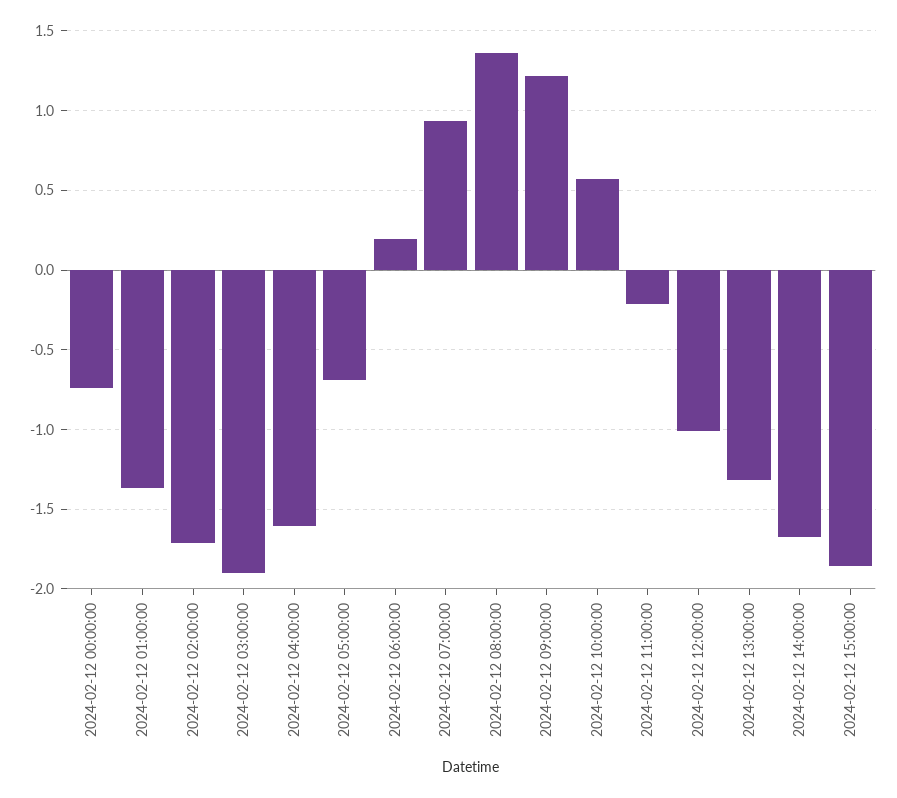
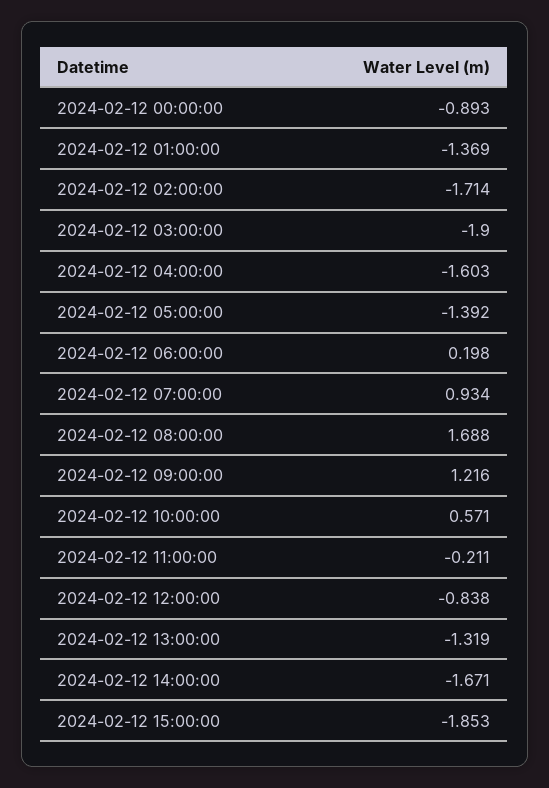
2024-02-12 00:00:00: -0.75 -> -0.893
2024-02-12 05:00:00: -0.7 -> -1.392
2024-02-12 08:00:00: 1.35 -> 1.688
2024-02-12 12:00:00: -1 -> -0.838

